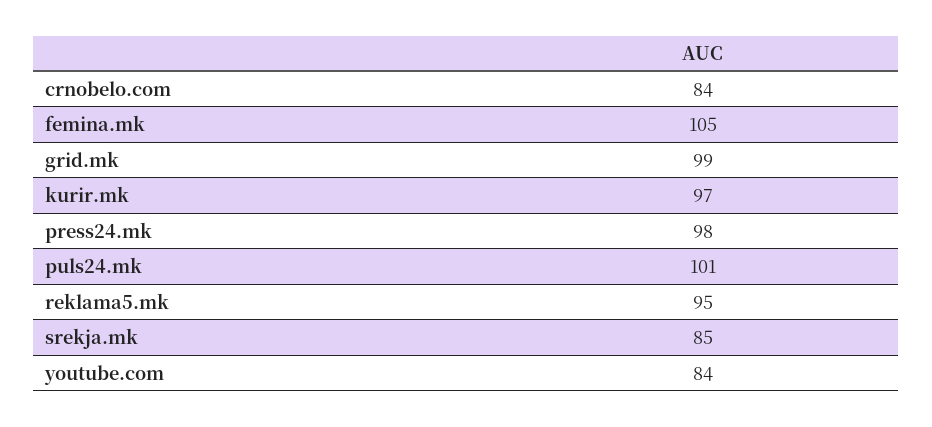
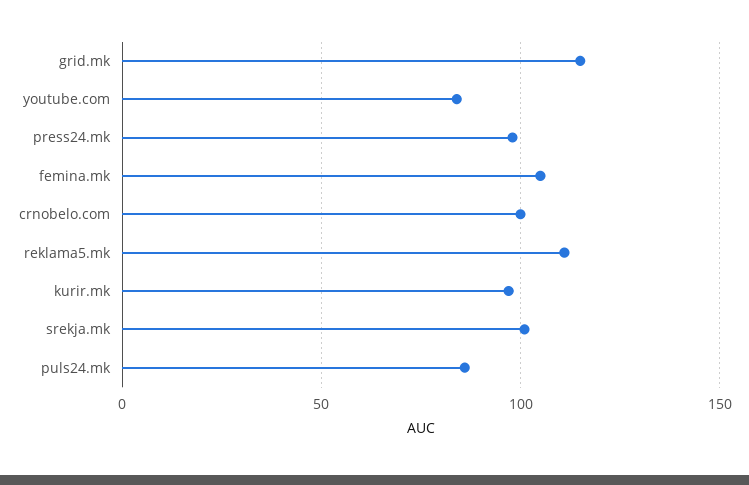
crnobelo.com: 84 -> 100
grid.mk: 99 -> 115
puls24.mk: 101 -> 85
reklama5.mk: 95 -> 110
srekja.mk: 85 -> 100

